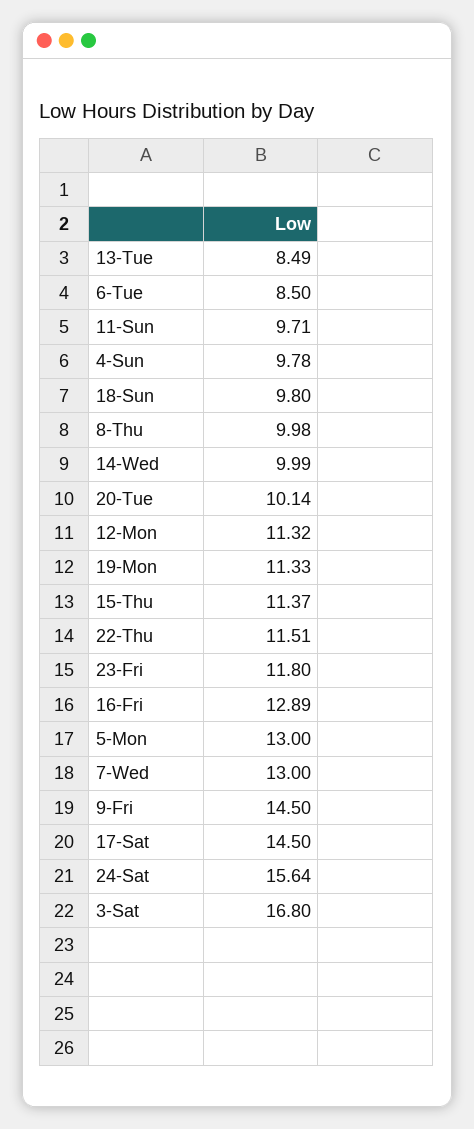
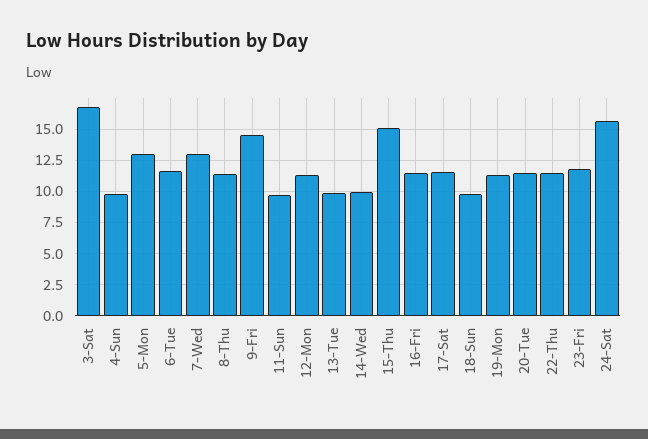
13-Tue: 8.49 -> 10
6-Tue: 8.5 -> 11.5
8-Thu: 9.98 -> 11.5
20-Tue: 10.14 -> 11.5
15-Thu: 11.37 -> 15
16-Fri: 12.89 -> 11.5
17-Sat: 14.5 -> 11.5

